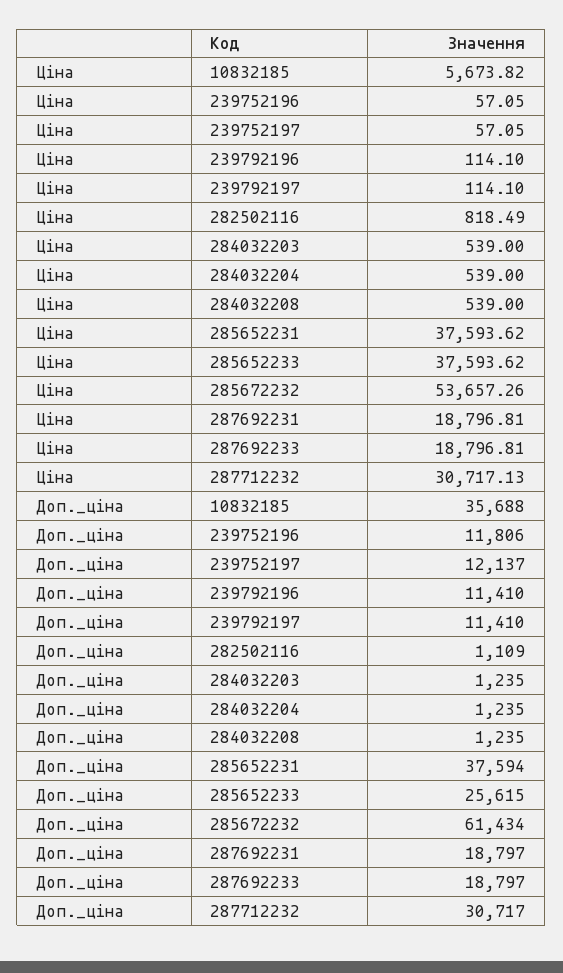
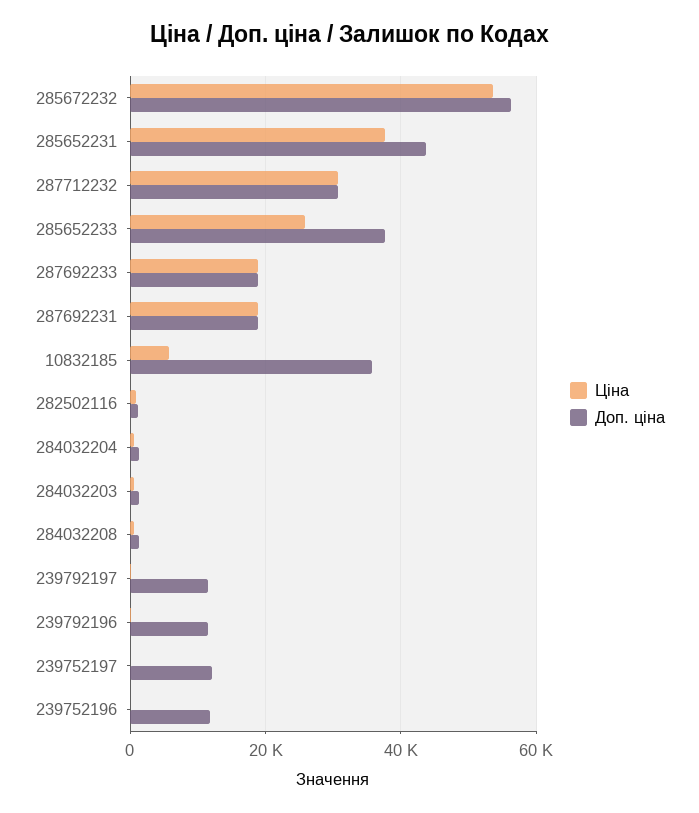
Ціна, 285652233: 37593.62 -> 26000
Доп._ціна, 285652231: 37594 -> 44000
Доп._ціна, 285652233: 25615 -> 38000
Доп._ціна, 285672232: 61434 -> 56000

